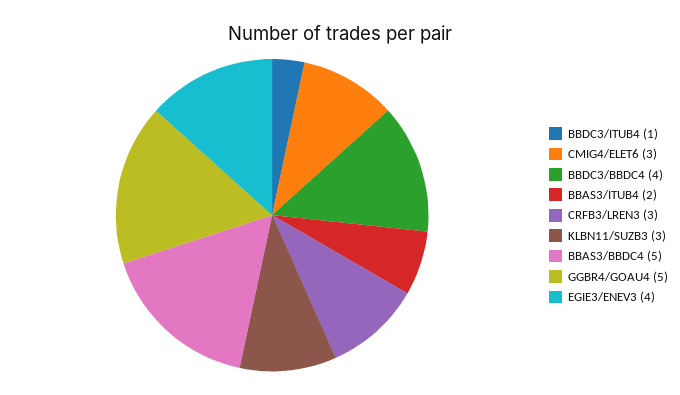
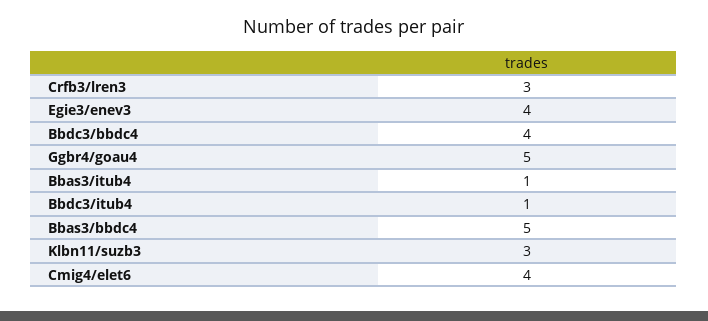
CMIG4/ELET6: 3 -> 4
BBAS3/ITUB4: 2 -> 1

